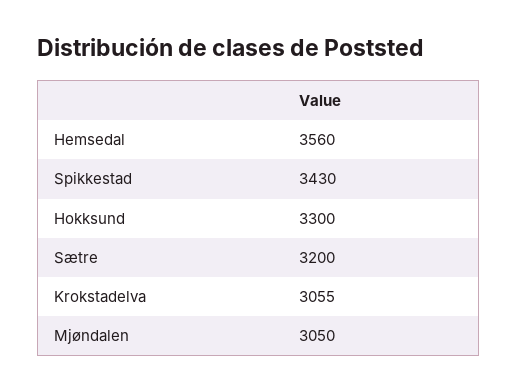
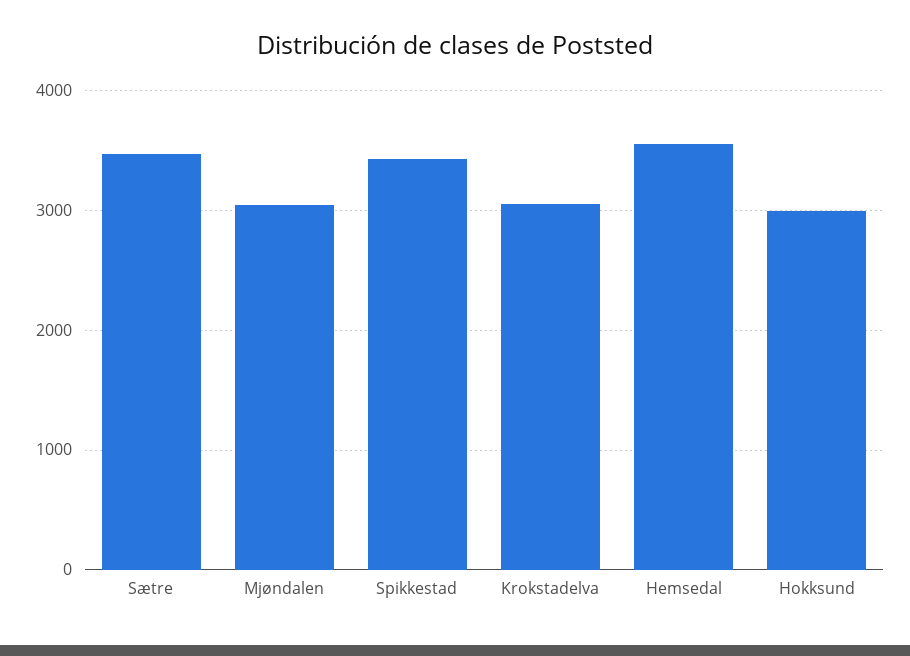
Hokksund: 3300 -> 3000
Sætre: 3200 -> 3500

